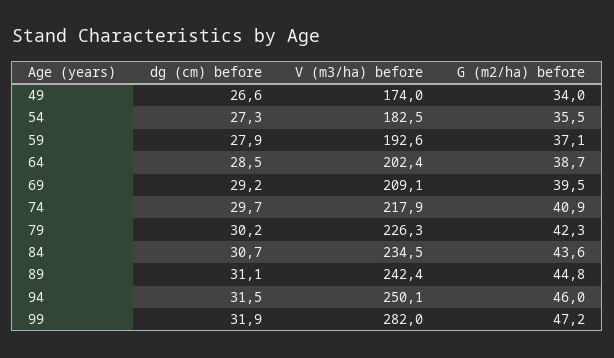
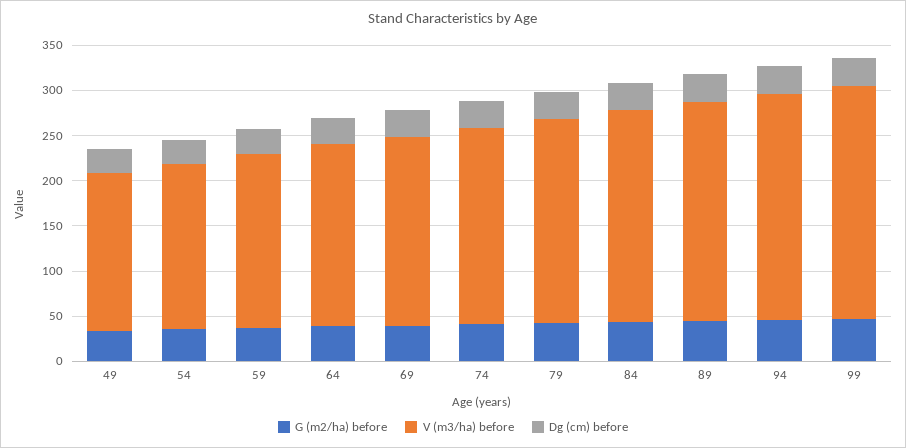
V (m3/ha) before, 99: 282 -> 260

